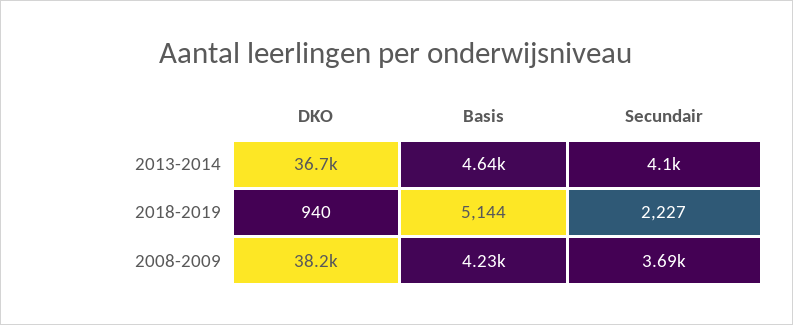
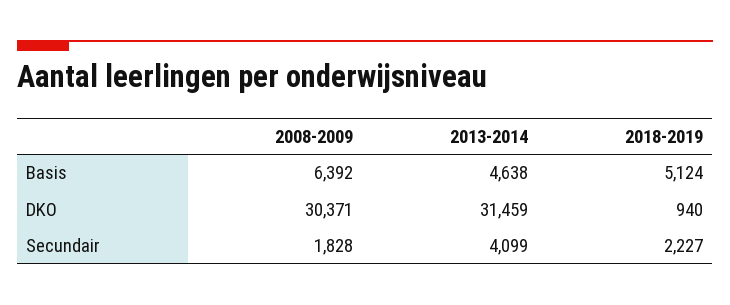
DKO, 2013-2014: 36700 -> 31459
Basis, 2018-2019: 5144 -> 5124
DKO, 2008-2009: 38200 -> 30371
Basis, 2008-2009: 4230 -> 6392
Secundair, 2008-2009: 3690 -> 1828

